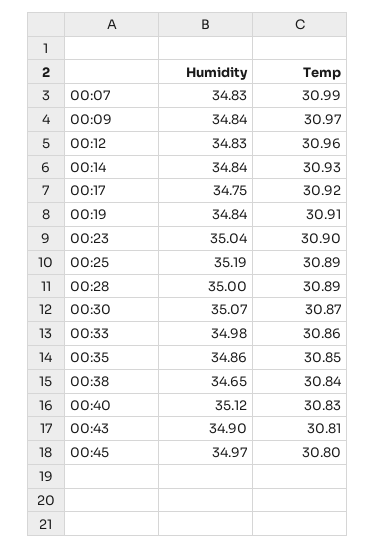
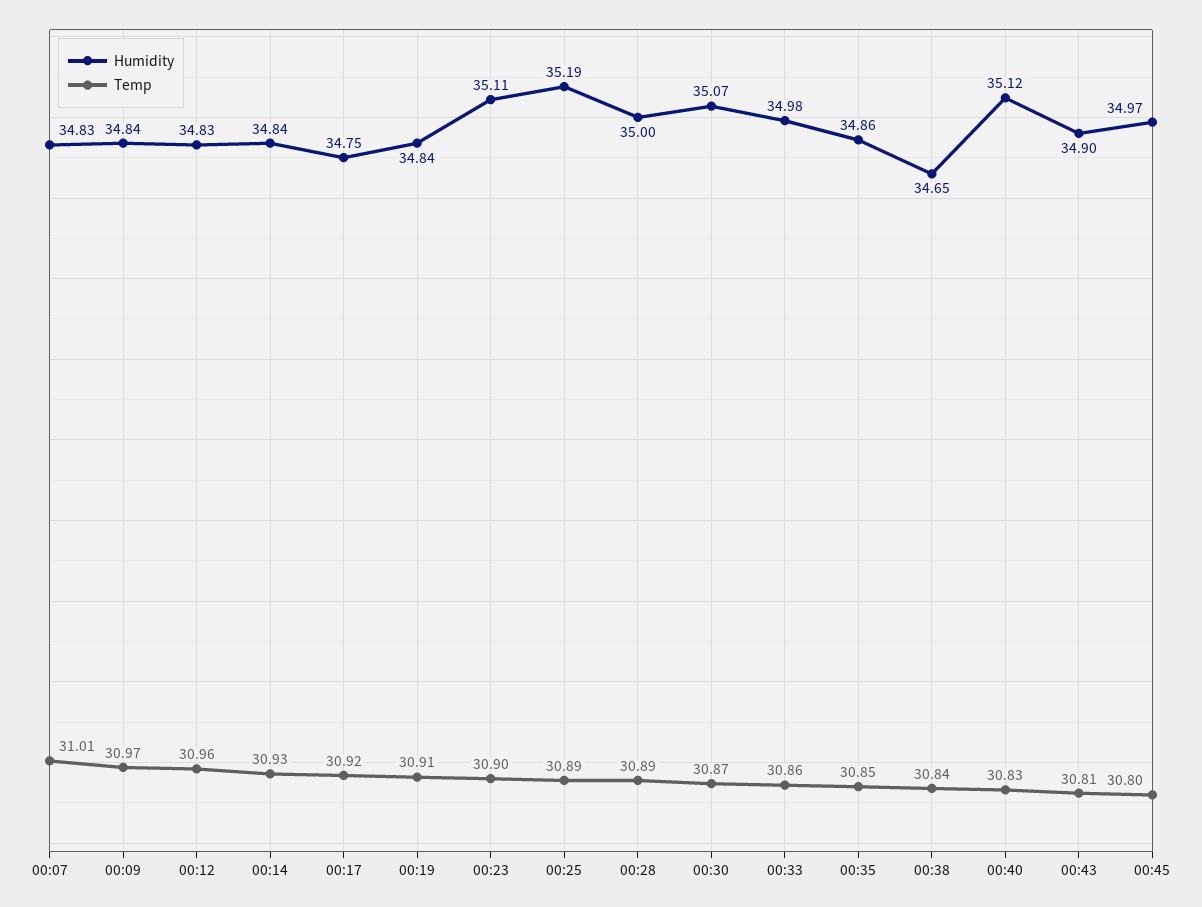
Temp, 00:07: 30.99 -> 31.01
Humidity, 00:23: 35.04 -> 35.11

